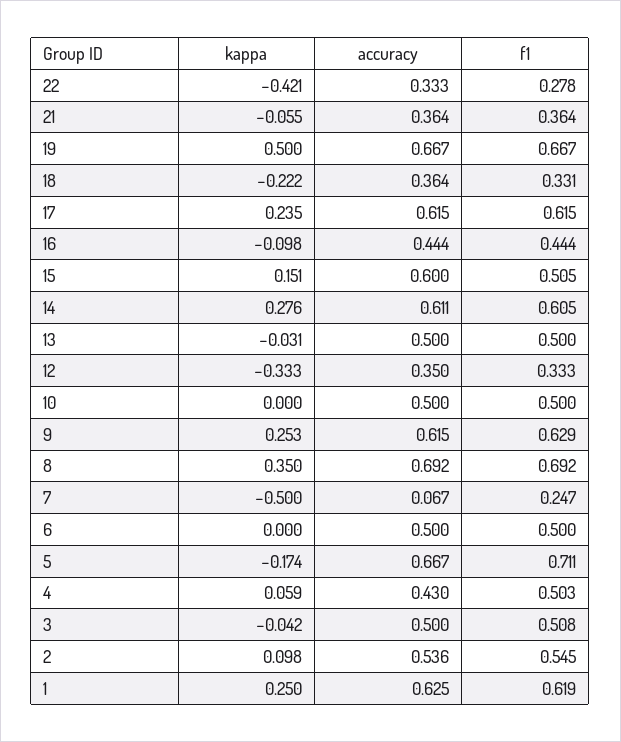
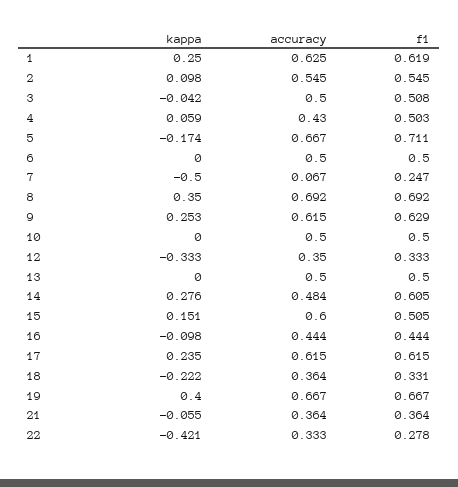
kappa, 19: 0.5 -> 0.4
accuracy, 14: 0.611 -> 0.484
kappa, 13: -0.031 -> 0
accuracy, 2: 0.536 -> 0.545

